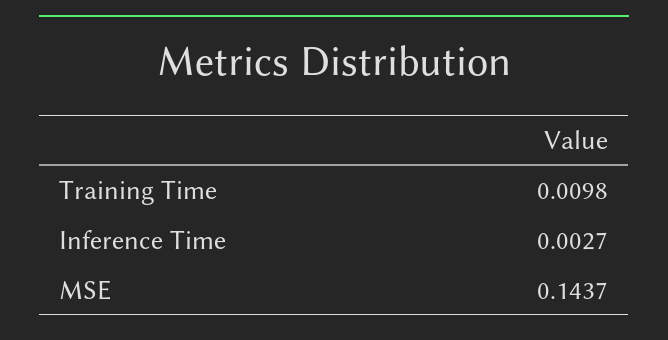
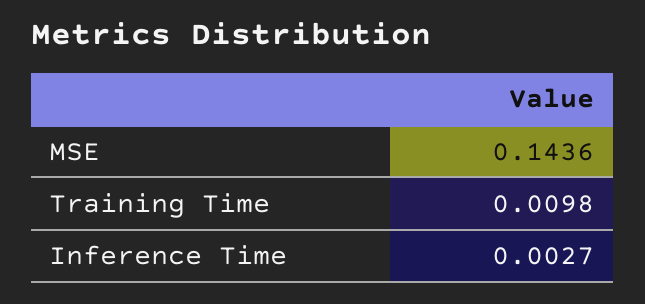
MSE: 0.1437 -> 0.1436

